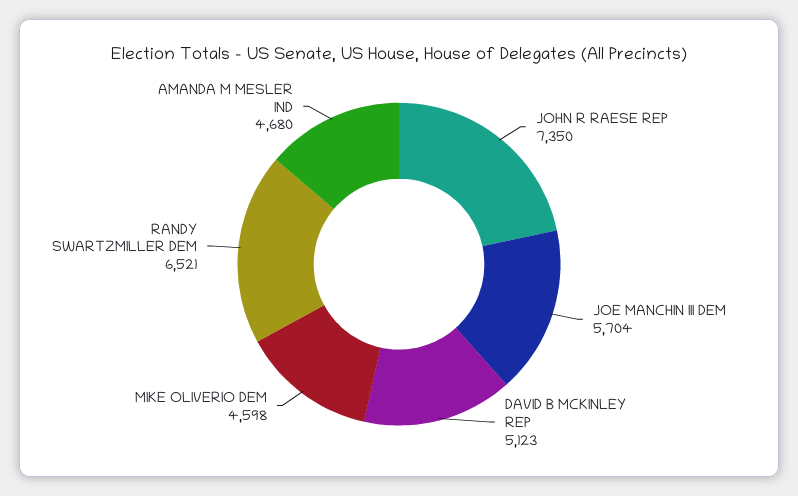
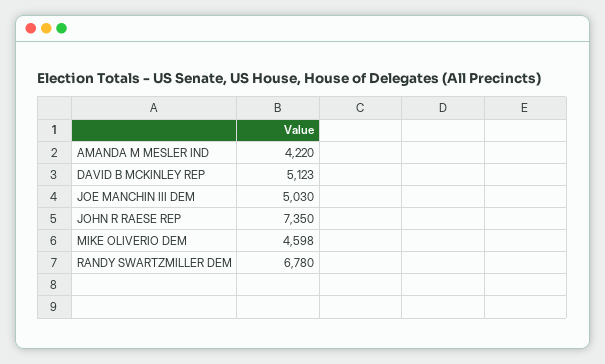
JOE MANCHIN III DEM: 5704 -> 5030
RANDY SWARTZMILLER DEM: 6521 -> 6780
AMANDA M MESLER IND: 4680 -> 4220

